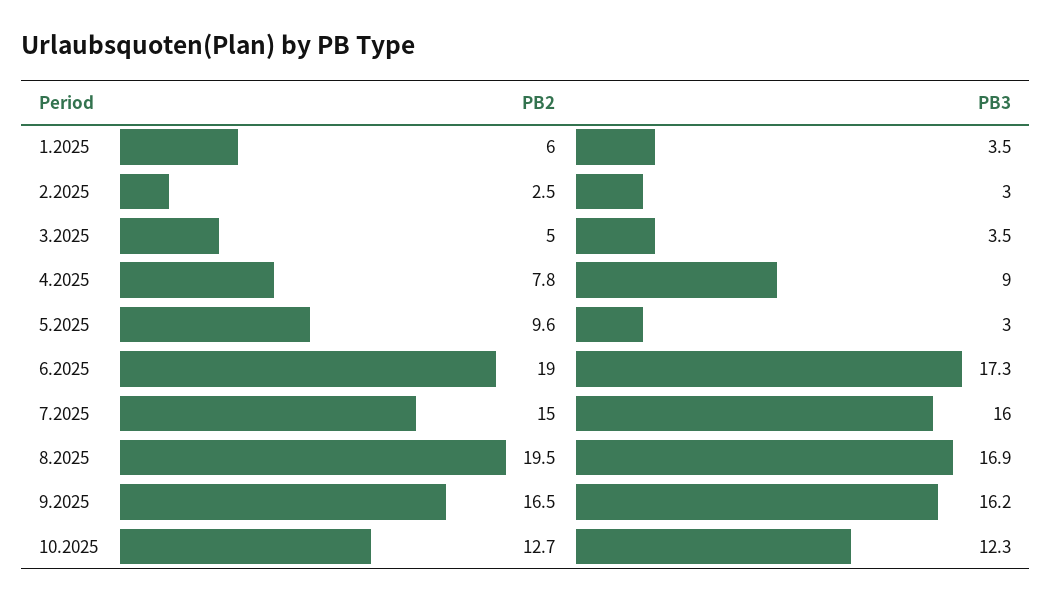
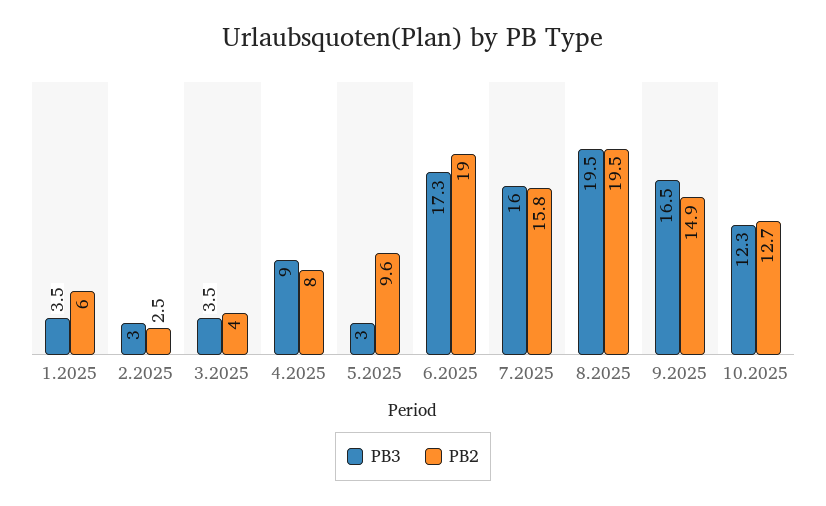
PB2, 3.2025: 5 -> 4
PB2, 4.2025: 7.8 -> 8
PB2, 7.2025: 15 -> 15.8
PB3, 8.2025: 16.9 -> 19.5
PB2, 9.2025: 16.5 -> 14.9
PB3, 9.2025: 16.2 -> 16.5

